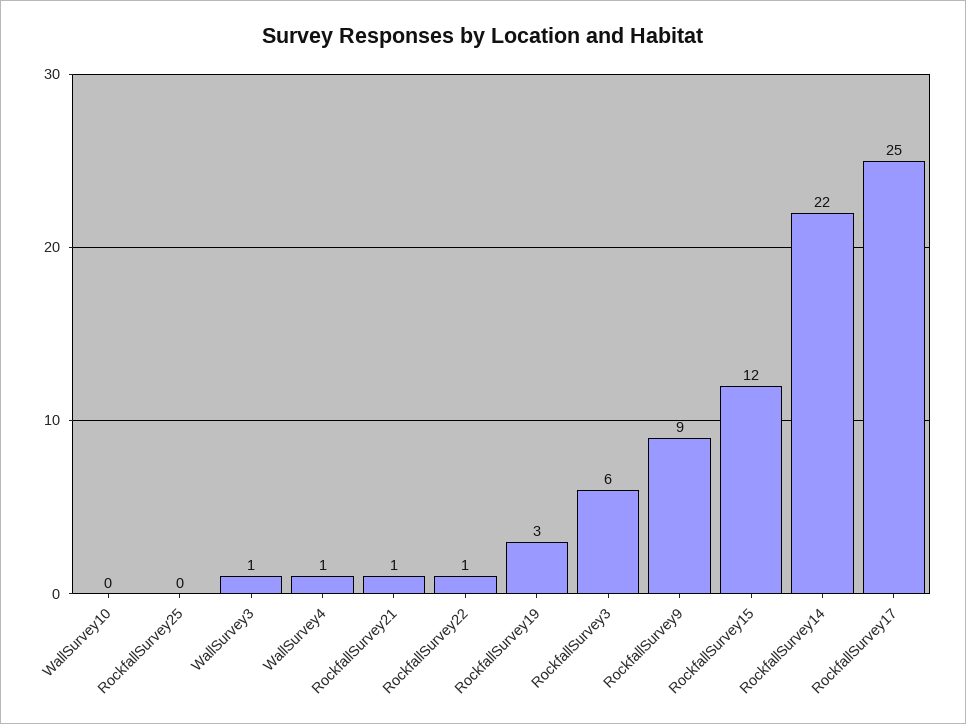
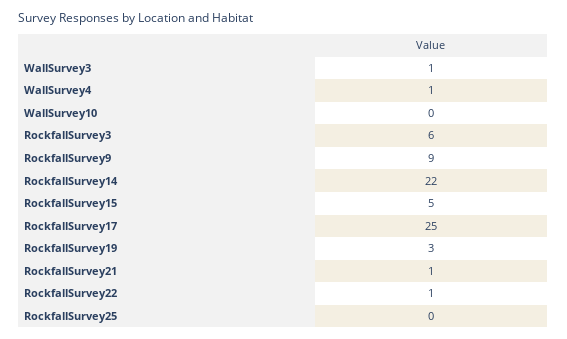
RockfallSurvey15: 12 -> 5

